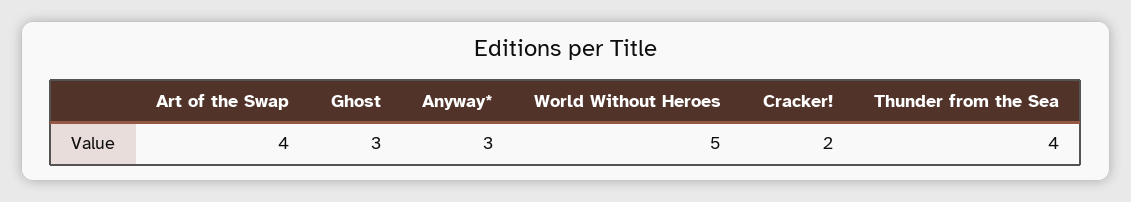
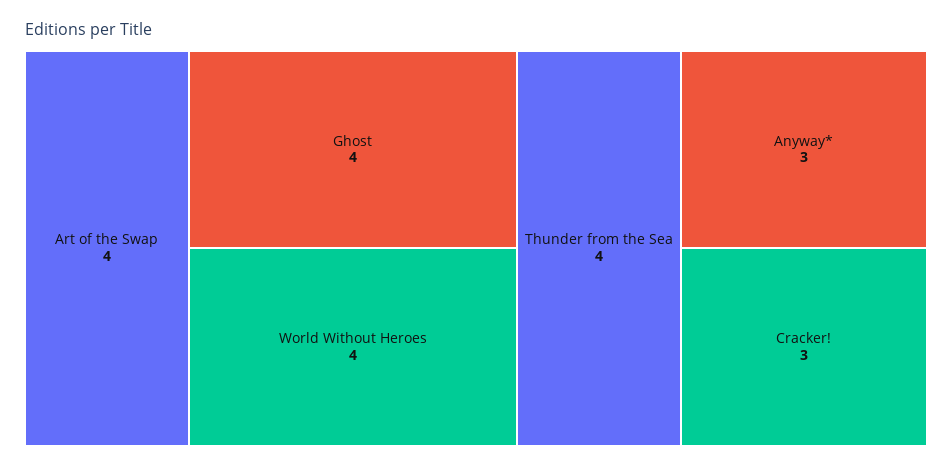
Ghost: 3 -> 4
World Without Heroes: 5 -> 4
Cracker!: 2 -> 3

